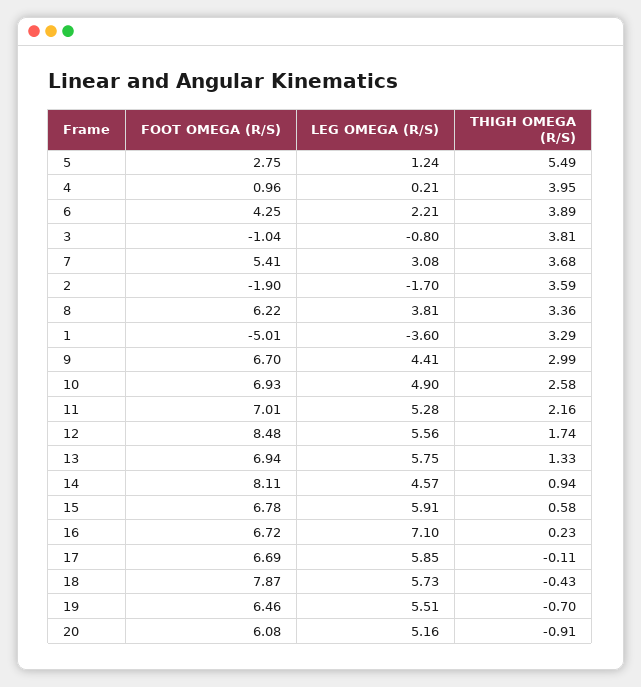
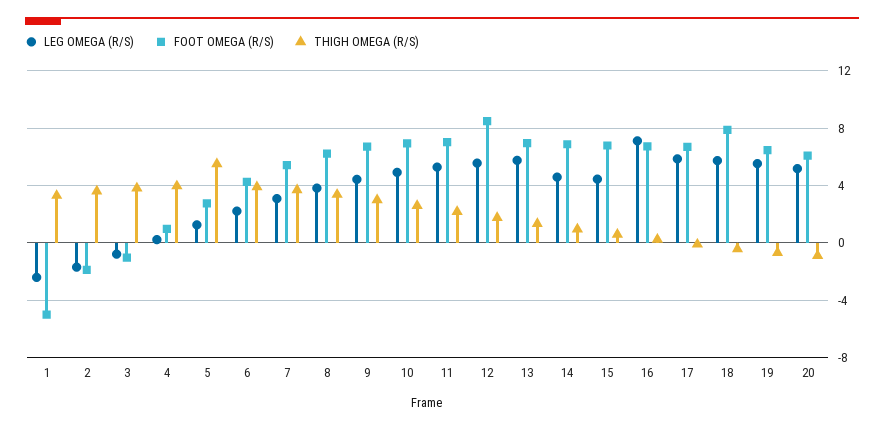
LEG OMEGA (R/S), 1: -3.6 -> -2.5
FOOT OMEGA (R/S), 14: 8.11 -> 7
LEG OMEGA (R/S), 15: 5.91 -> 4.5

